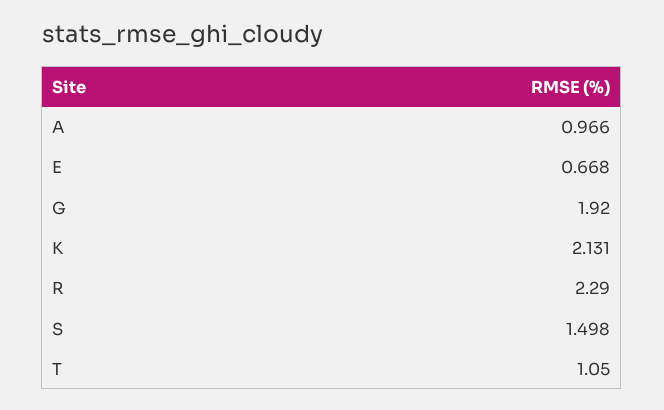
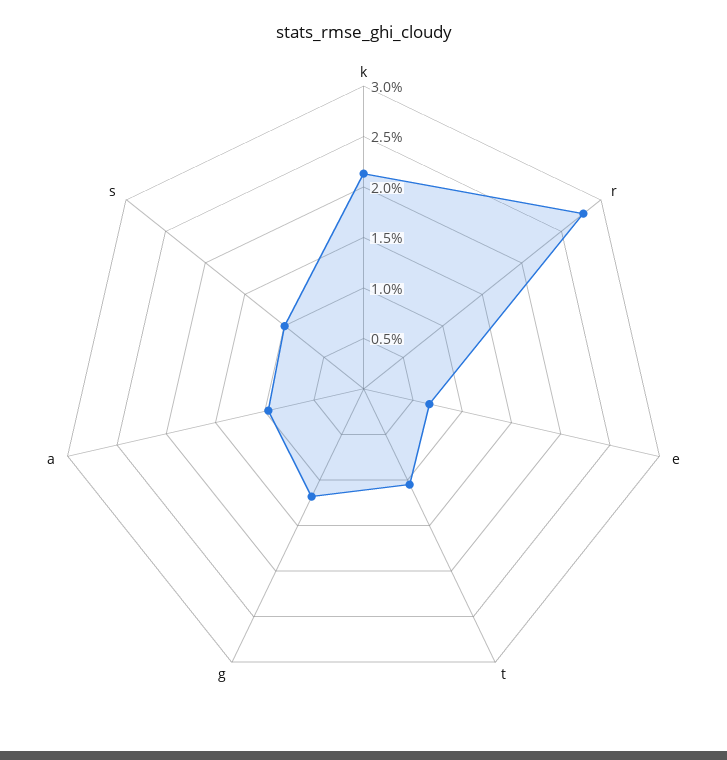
G: 1.92 -> 1.2
R: 2.29 -> 2.8
S: 1.498 -> 1

